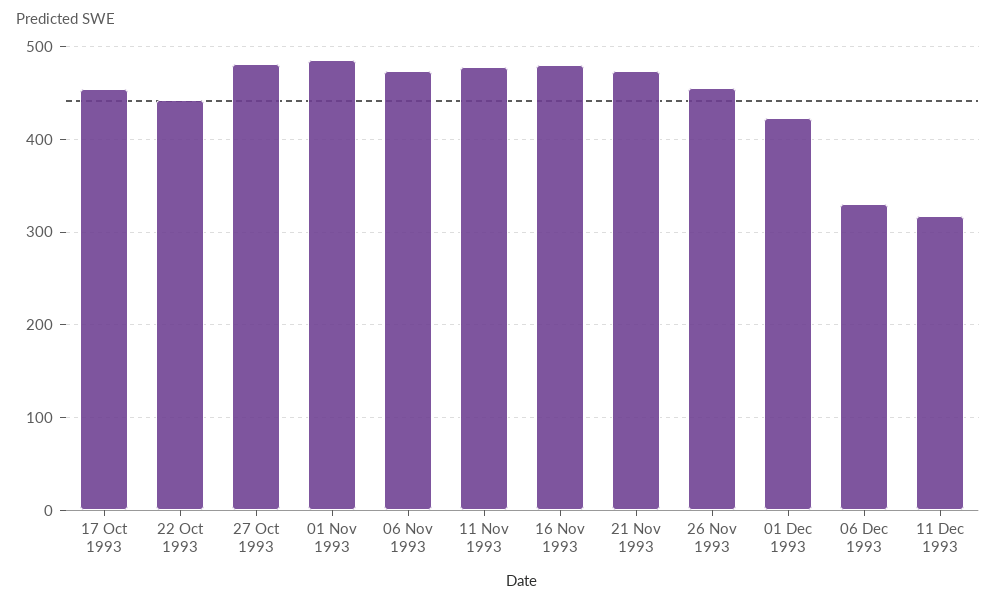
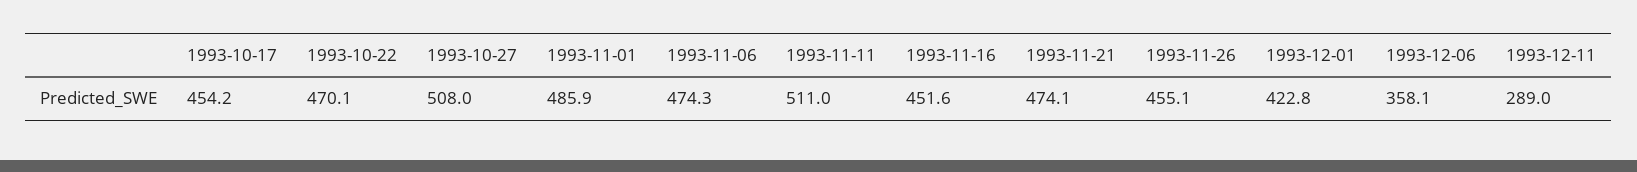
22 Oct 1993: 440 -> 470.1
27 Oct 1993: 480 -> 508
11 Nov 1993: 480 -> 511
16 Nov 1993: 480 -> 451.6
06 Dec 1993: 330 -> 358.1
11 Dec 1993: 320 -> 289

